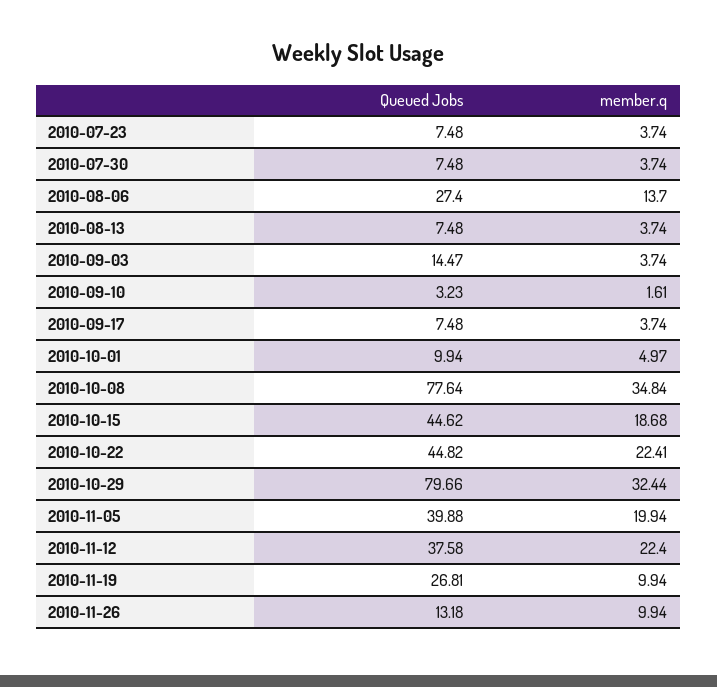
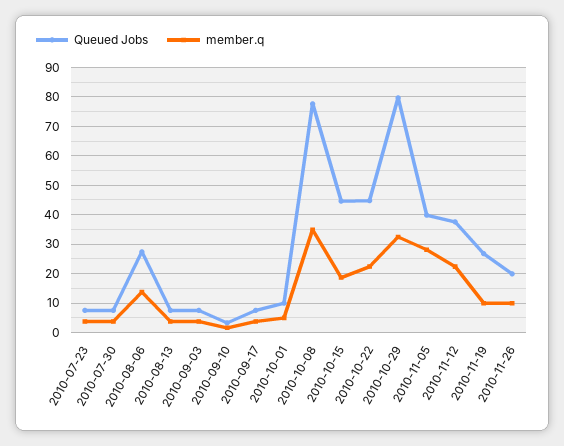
Queued Jobs, 2010-09-03: 14.47 -> 7.5
member.q, 2010-11-05: 19.94 -> 27.5
Queued Jobs, 2010-11-26: 13.18 -> 20

